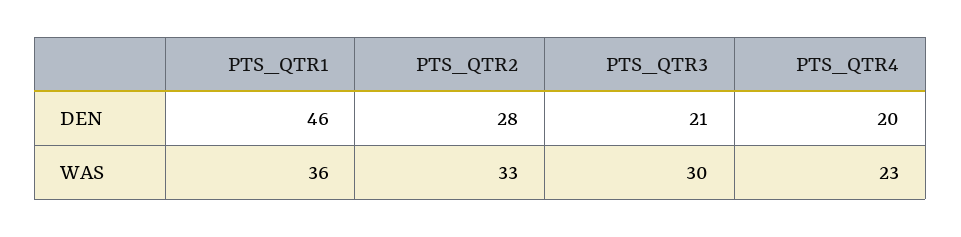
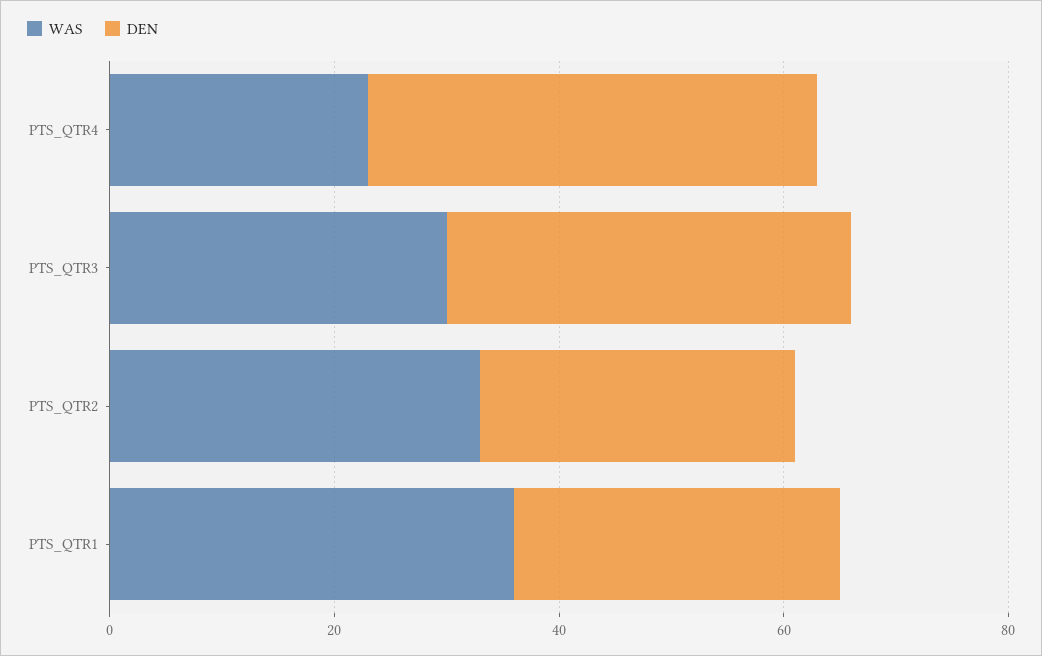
DEN, PTS_QTR1: 46 -> 30
DEN, PTS_QTR3: 21 -> 35
DEN, PTS_QTR4: 20 -> 40

